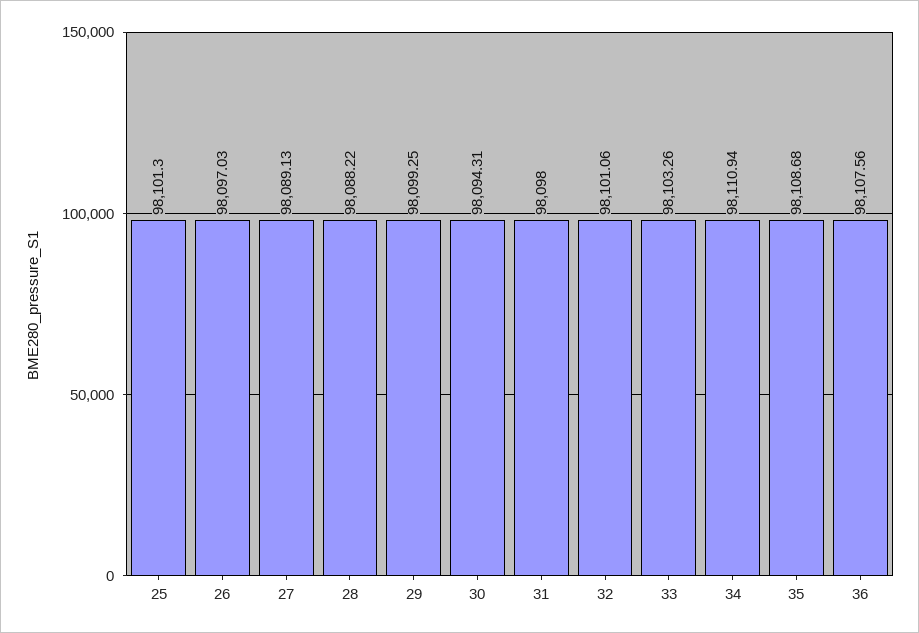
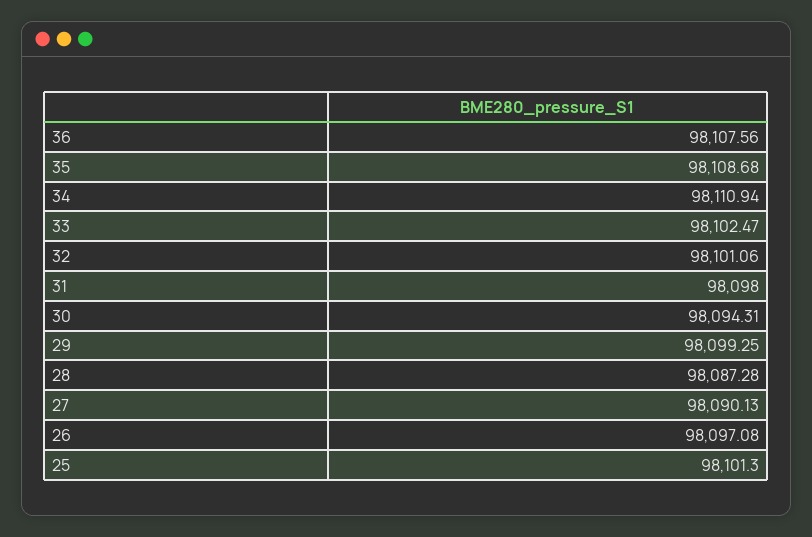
26: 98097.03 -> 98097.08
27: 98089.13 -> 98090.13
28: 98088.22 -> 98087.28
33: 98103.26 -> 98102.47

